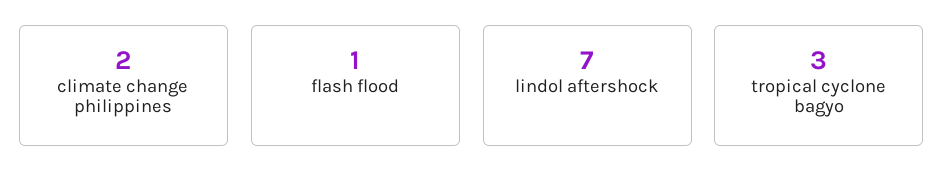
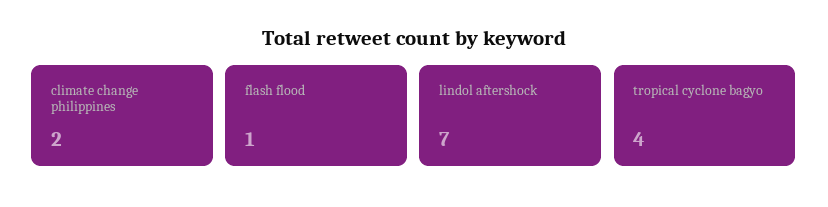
tropical cyclone bagyo: 3 -> 4

